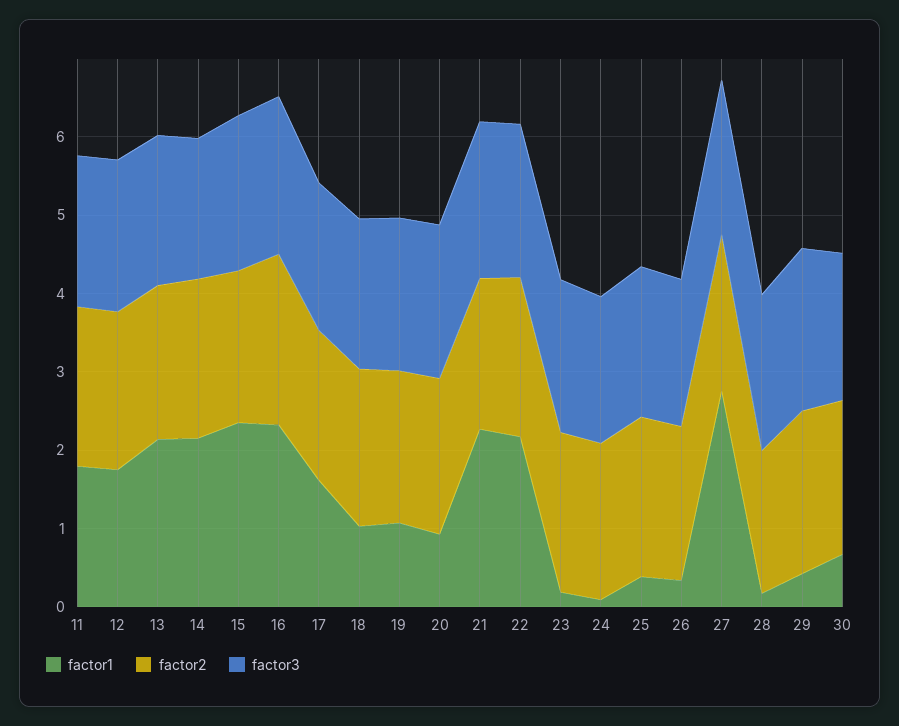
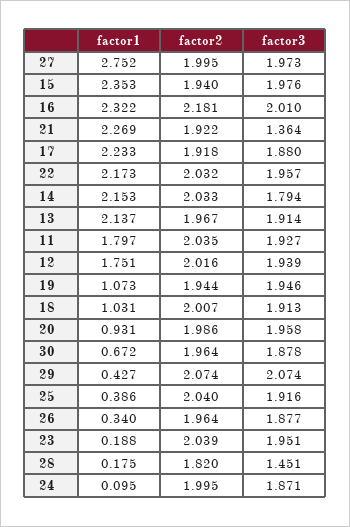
factor1, 17: 1.6 -> 2.233
factor3, 21: 2 -> 1.364
factor3, 28: 2 -> 1.451

